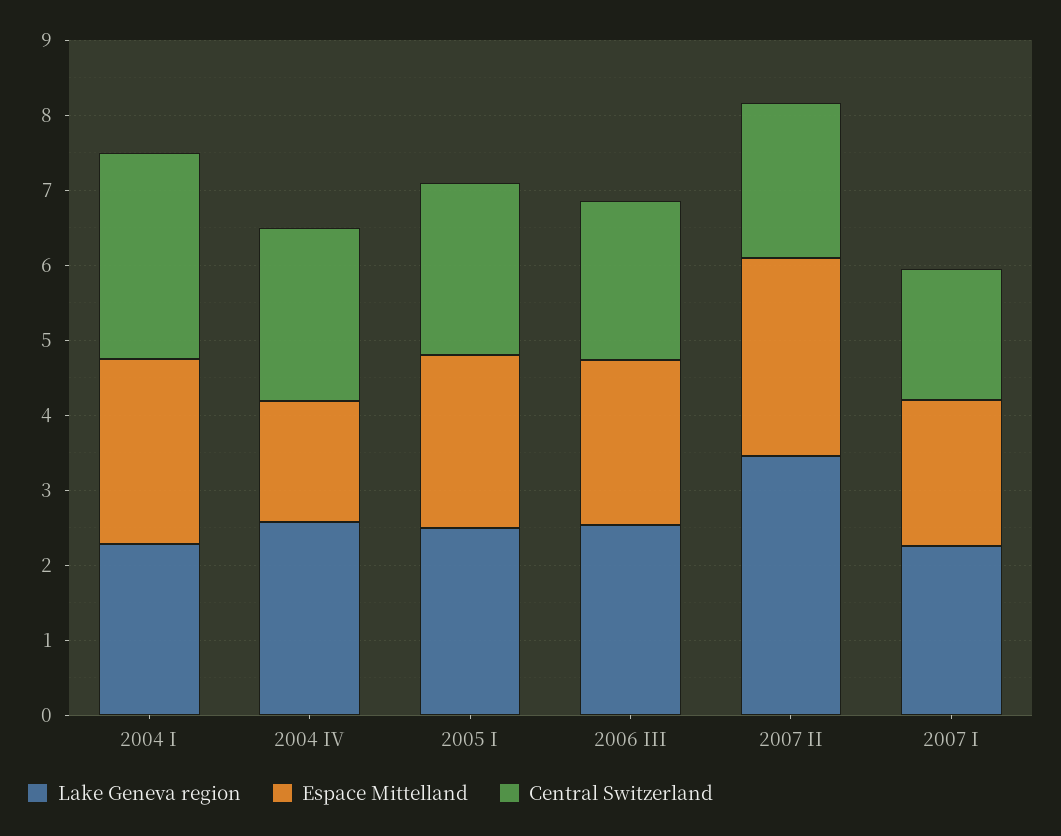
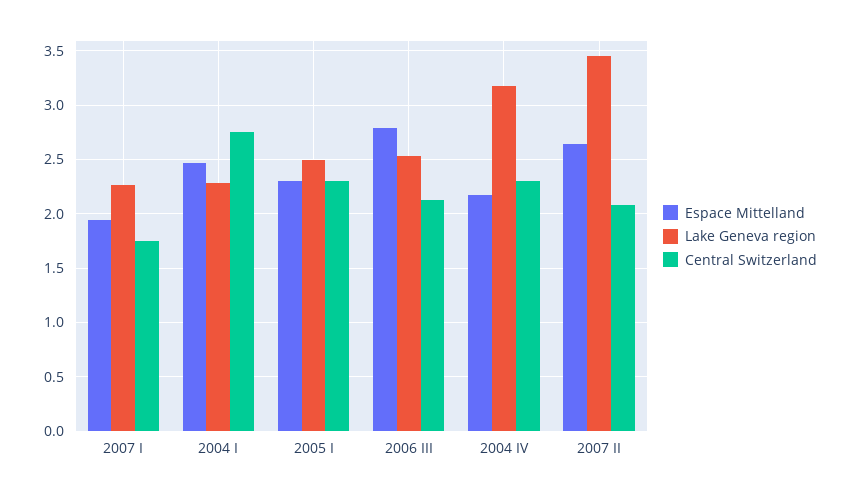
Lake Geneva region, 2004 IV: 2.6 -> 3.2
Espace Mittelland, 2004 IV: 1.6 -> 2.2
Espace Mittelland, 2006 III: 2.2 -> 2.8

